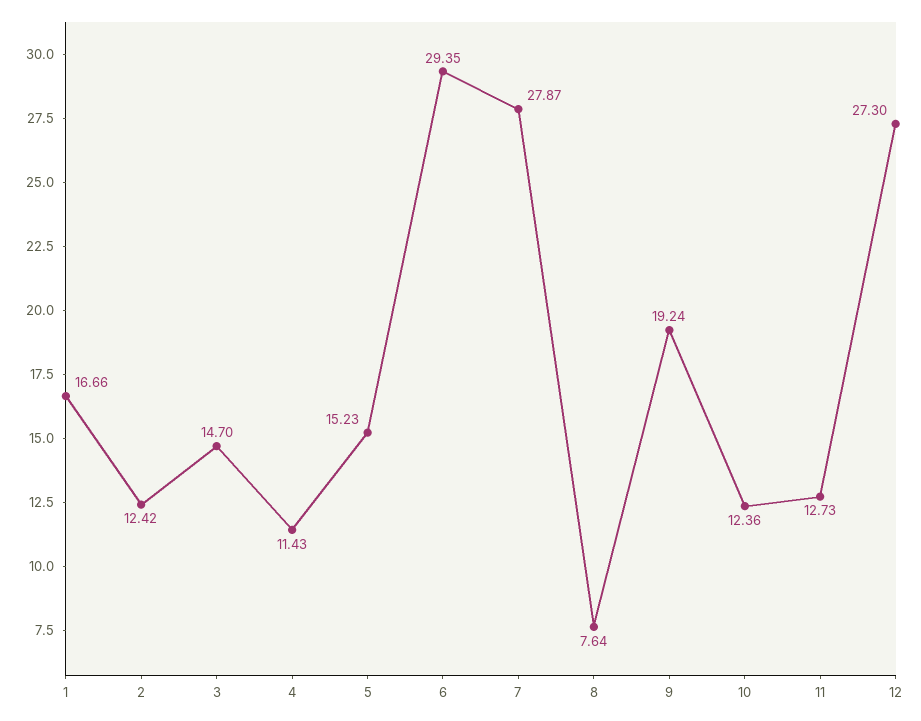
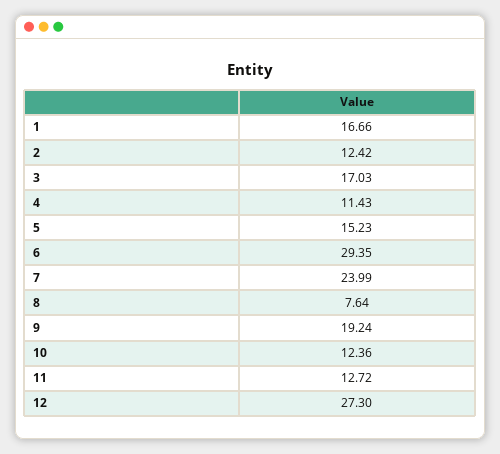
3: 14.7 -> 17.03
7: 27.87 -> 23.99
11: 12.73 -> 12.72

